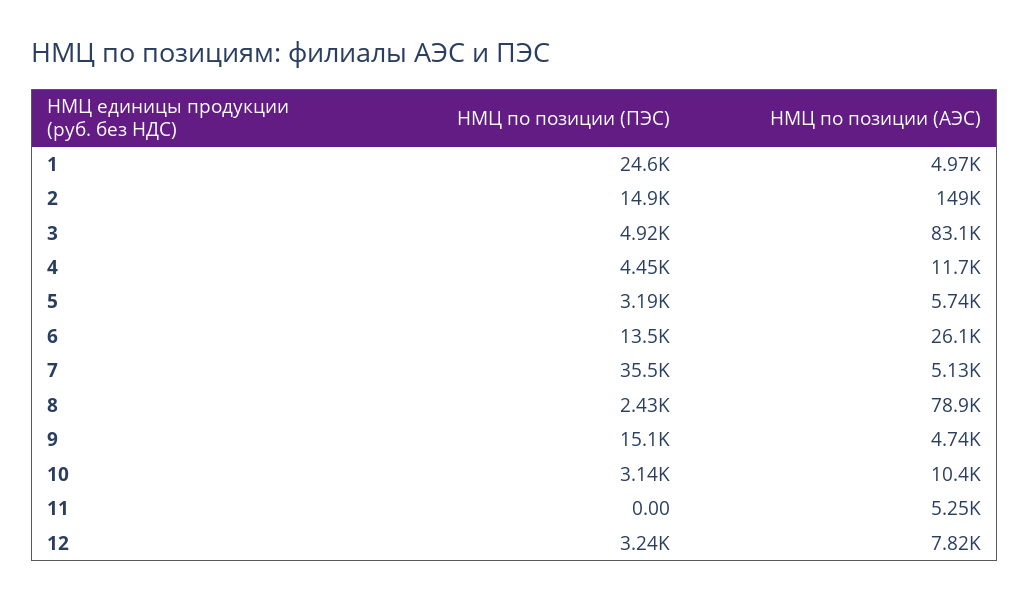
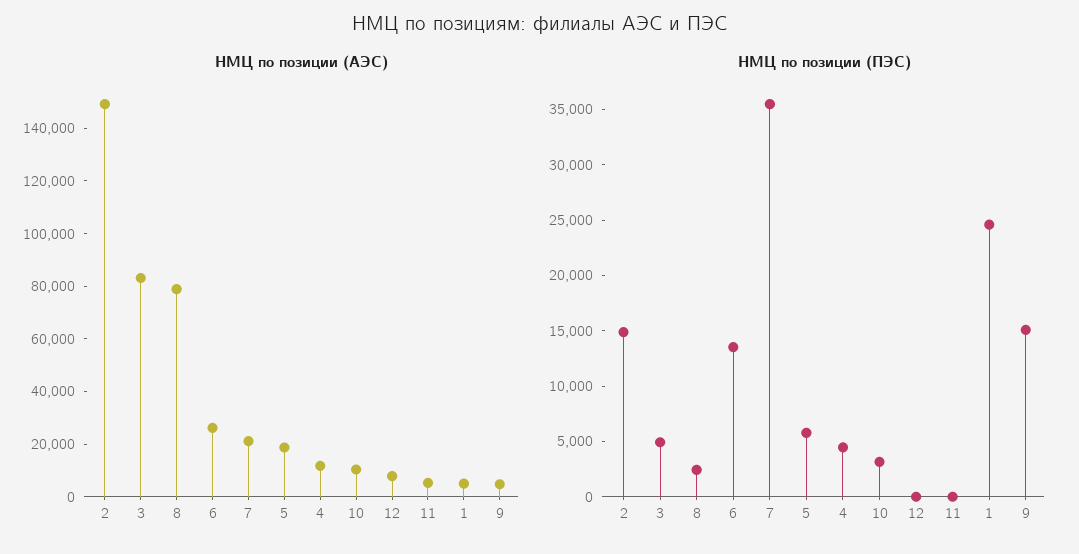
НМЦ по позиции (ПЭС), 5: 3190 -> 6000
НМЦ по позиции (АЭС), 5: 5740 -> 20000
НМЦ по позиции (АЭС), 7: 5130 -> 20000
НМЦ по позиции (ПЭС), 12: 3240 -> 0

